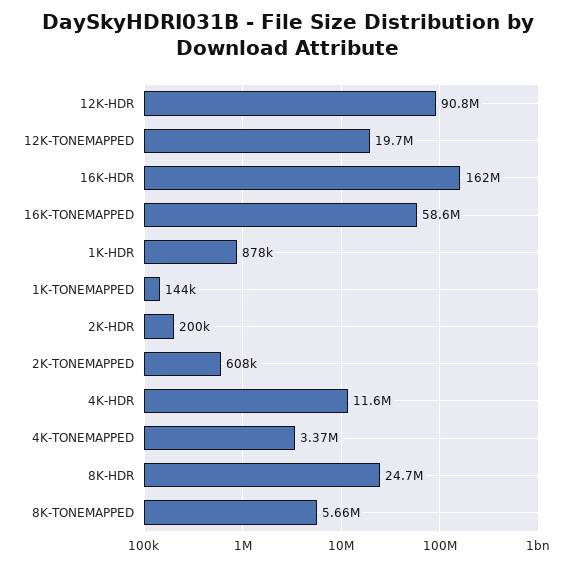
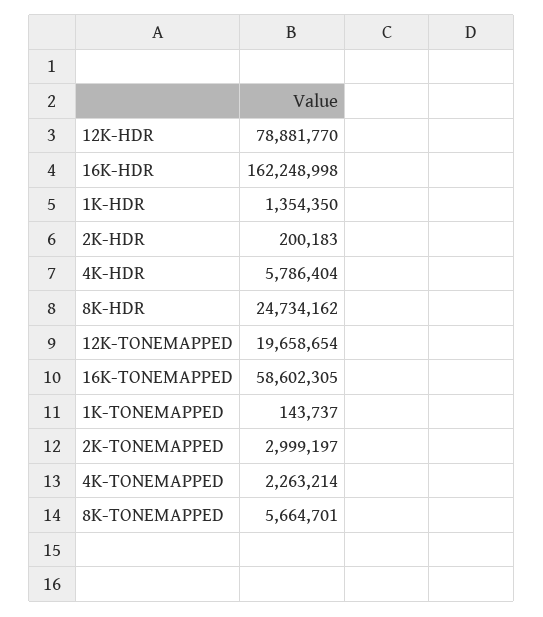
12K-HDR: 90800000 -> 78881770
1K-HDR: 878000 -> 1354350
2K-TONEMAPPED: 608000 -> 2999197
4K-HDR: 11600000 -> 5786404
4K-TONEMAPPED: 3370000 -> 2263214

